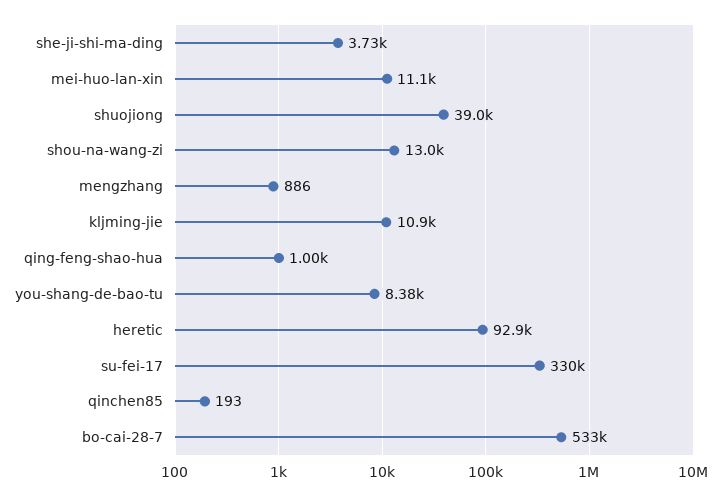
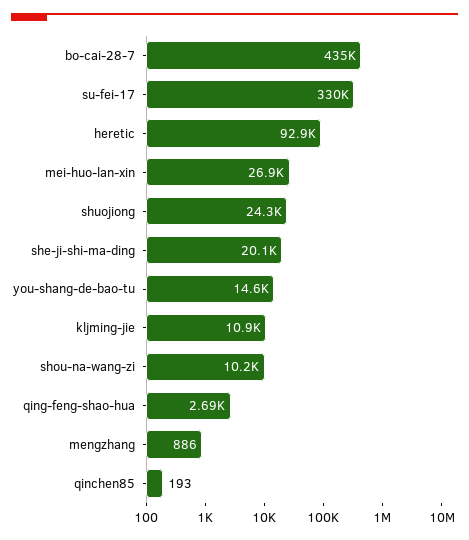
she-ji-shi-ma-ding: 3730 -> 20100
mei-huo-lan-xin: 11100 -> 26900
shuojiong: 39000 -> 24300
shou-na-wang-zi: 13000 -> 10200
qing-feng-shao-hua: 1000 -> 2690
you-shang-de-bao-tu: 8380 -> 14600
bo-cai-28-7: 533000 -> 435000

